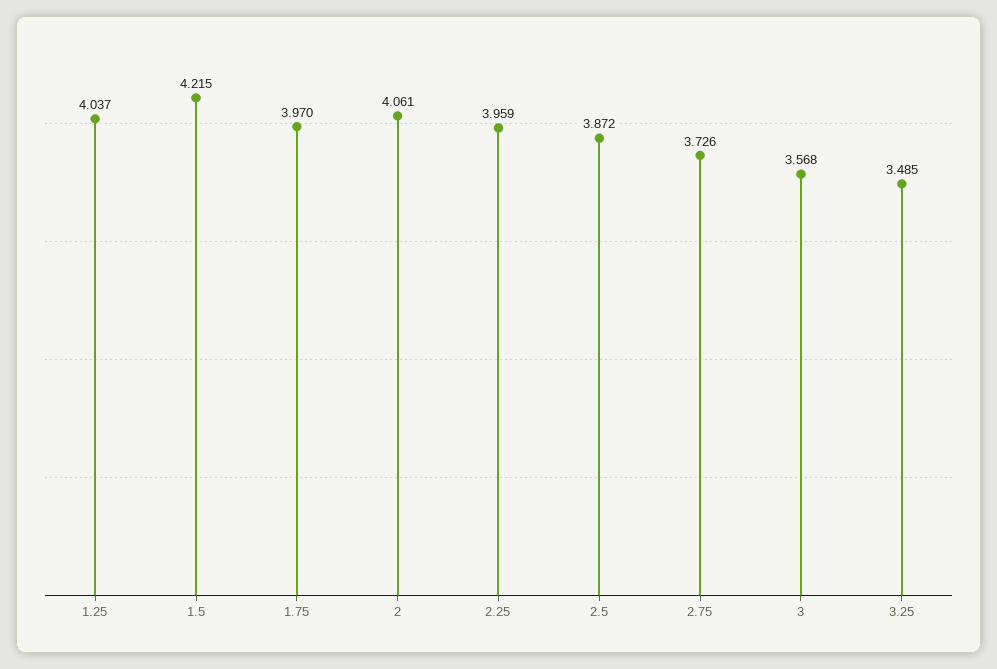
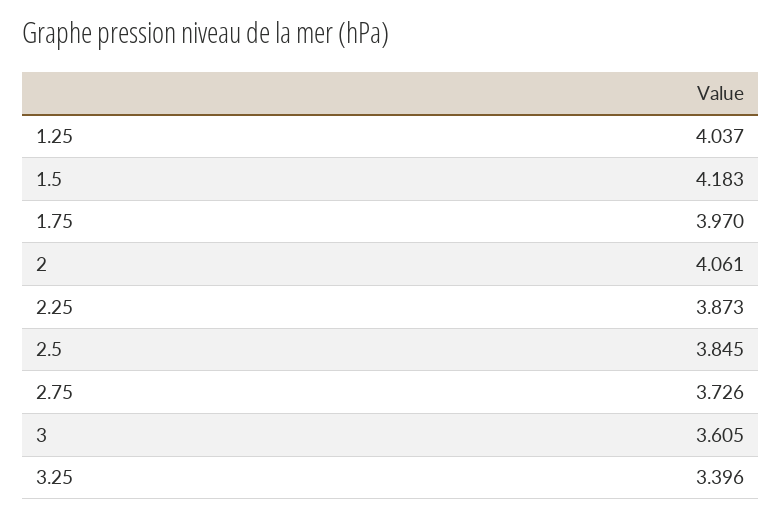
1.5: 4.215 -> 4.183
2.25: 3.959 -> 3.873
2.5: 3.872 -> 3.845
3: 3.568 -> 3.605
3.25: 3.485 -> 3.396

